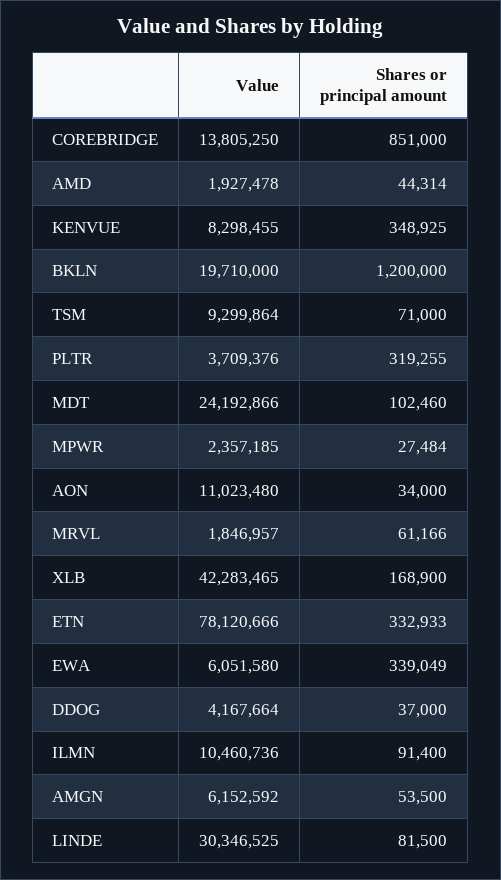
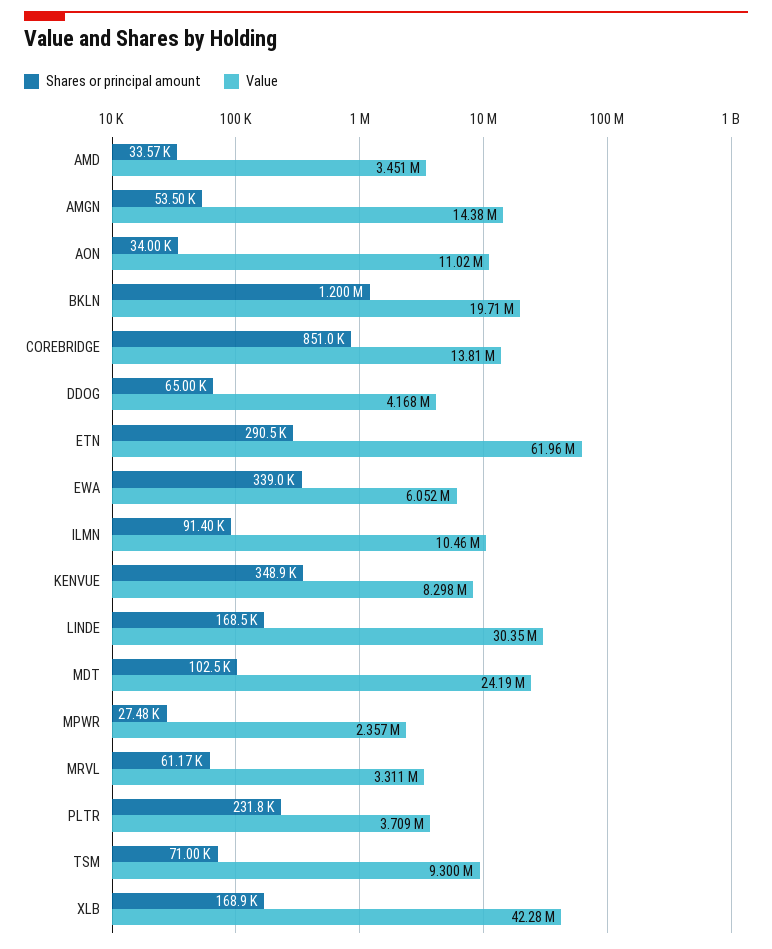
Value, AMD: 1927478 -> 3451000
Shares or principal amount, AMD: 44314 -> 33570
Shares or principal amount, PLTR: 319255 -> 231800
Value, MRVL: 1846957 -> 3311000
Value, ETN: 78120666 -> 61960000
Shares or principal amount, ETN: 332933 -> 290500
Shares or principal amount, DDOG: 37000 -> 65000
Value, AMGN: 6152592 -> 14380000
Shares or principal amount, LINDE: 81500 -> 168500

